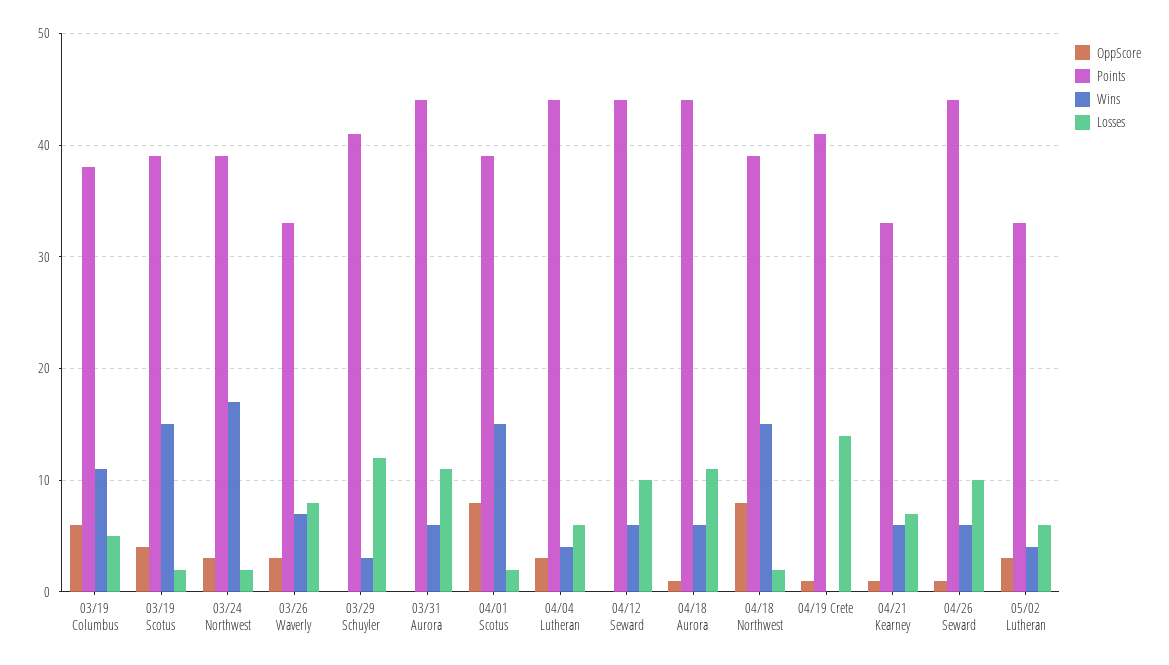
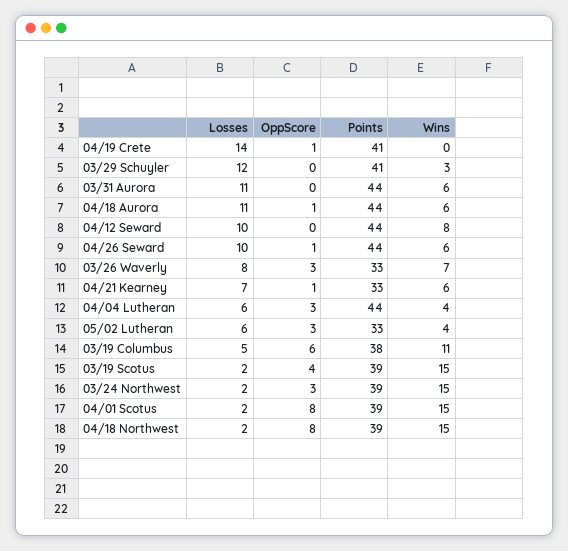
Wins, 03/24 Northwest: 17 -> 15
Wins, 04/12 Seward: 6 -> 8

